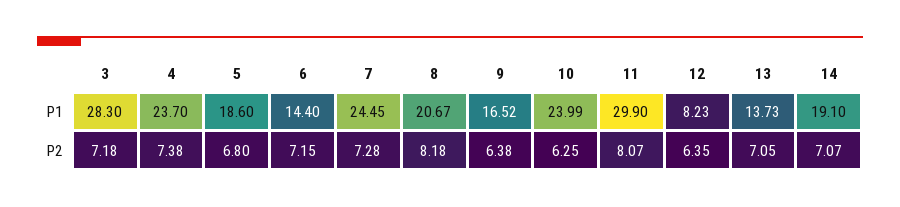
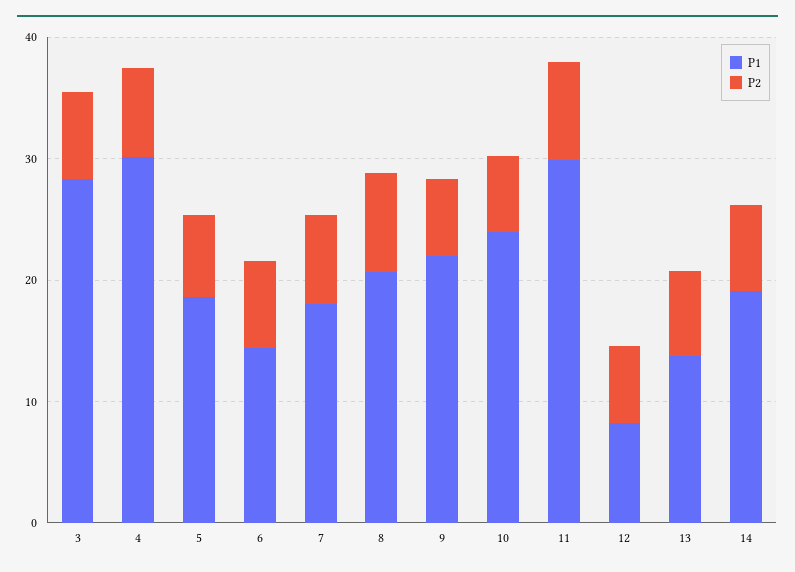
P1, 4: 23.7 -> 30
P1, 7: 24.45 -> 18
P1, 9: 16.52 -> 22

